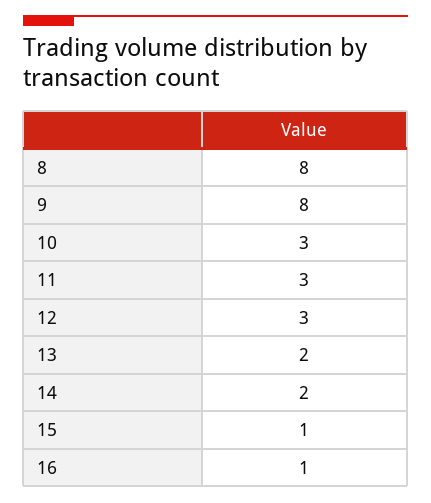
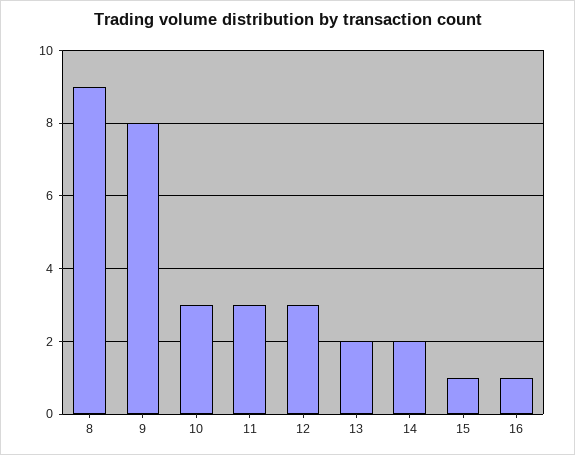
8: 8 -> 9

